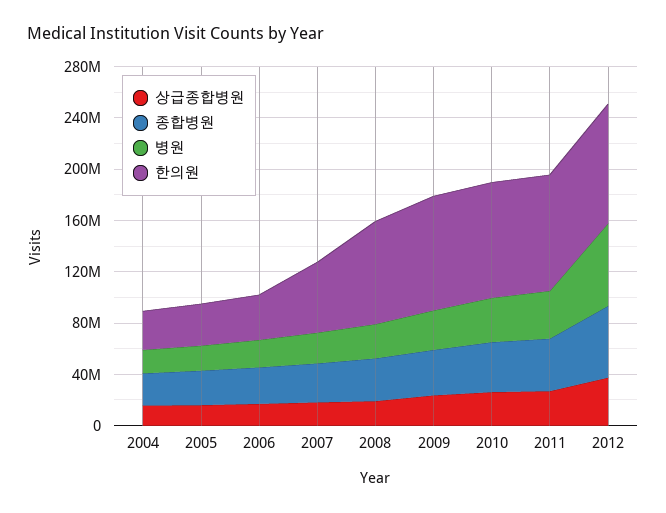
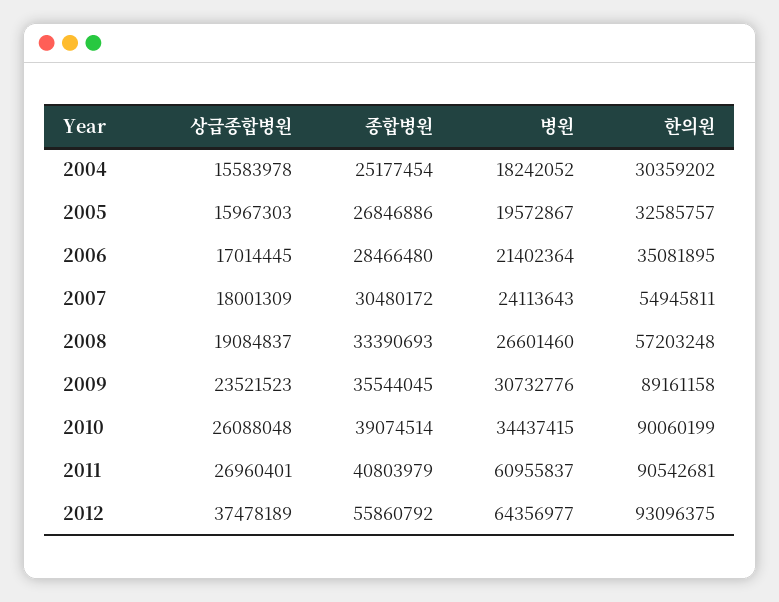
한의원, 2008: 80000000 -> 57203248
병원, 2011: 40000000 -> 60955837

